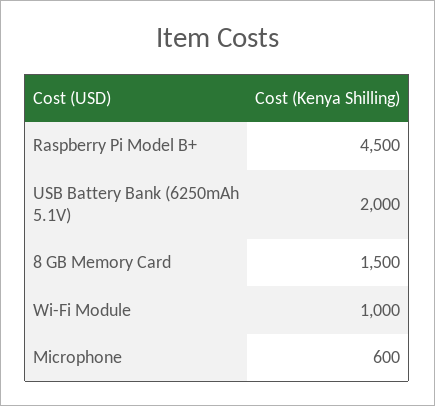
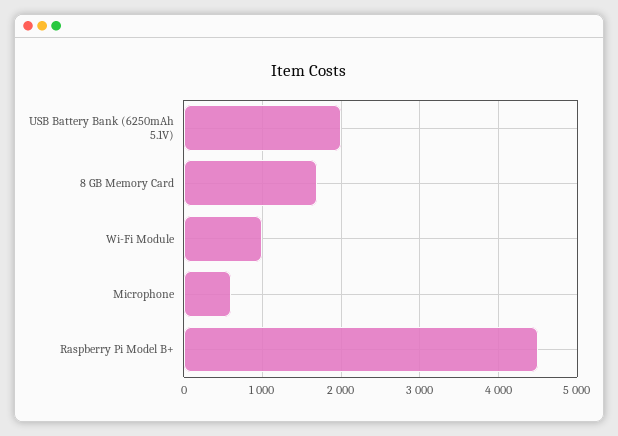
8 GB Memory Card: 1500 -> 1700

